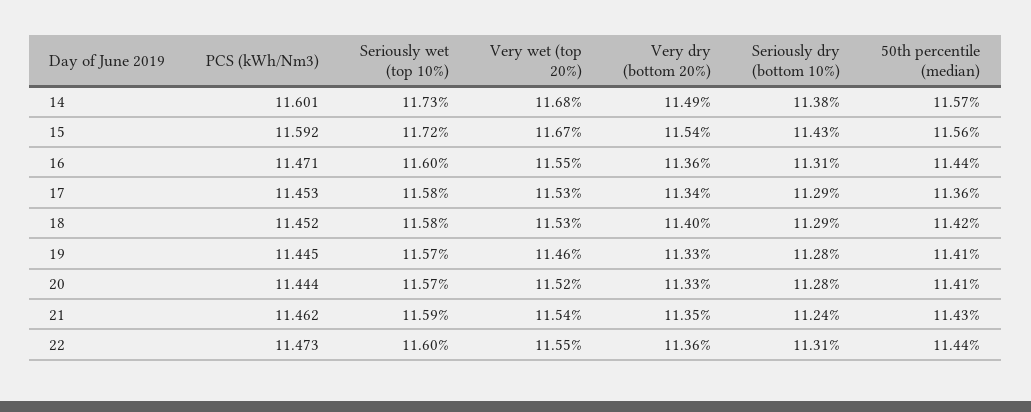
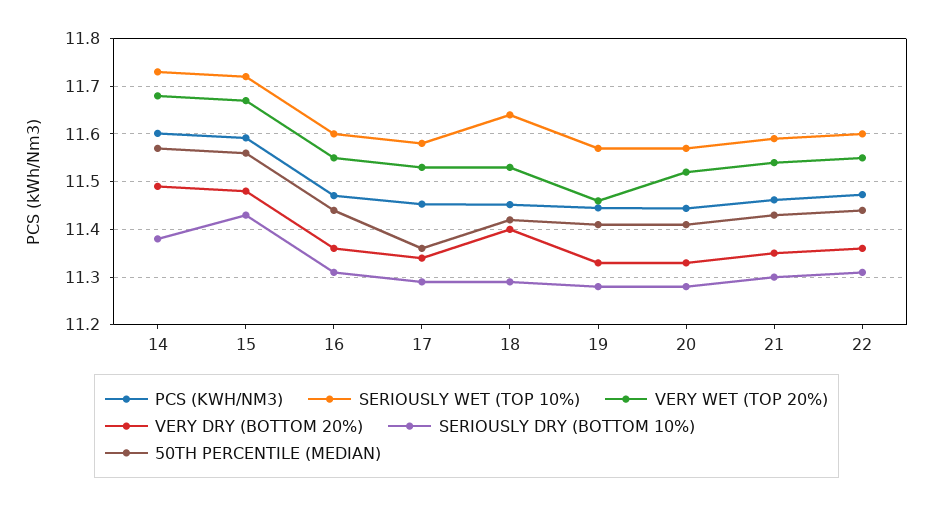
Very dry (bottom 20%), 15: 11.54 -> 11.48
Seriously wet (top 10%), 18: 11.58 -> 11.64
Seriously dry (bottom 10%), 21: 11.24 -> 11.3

